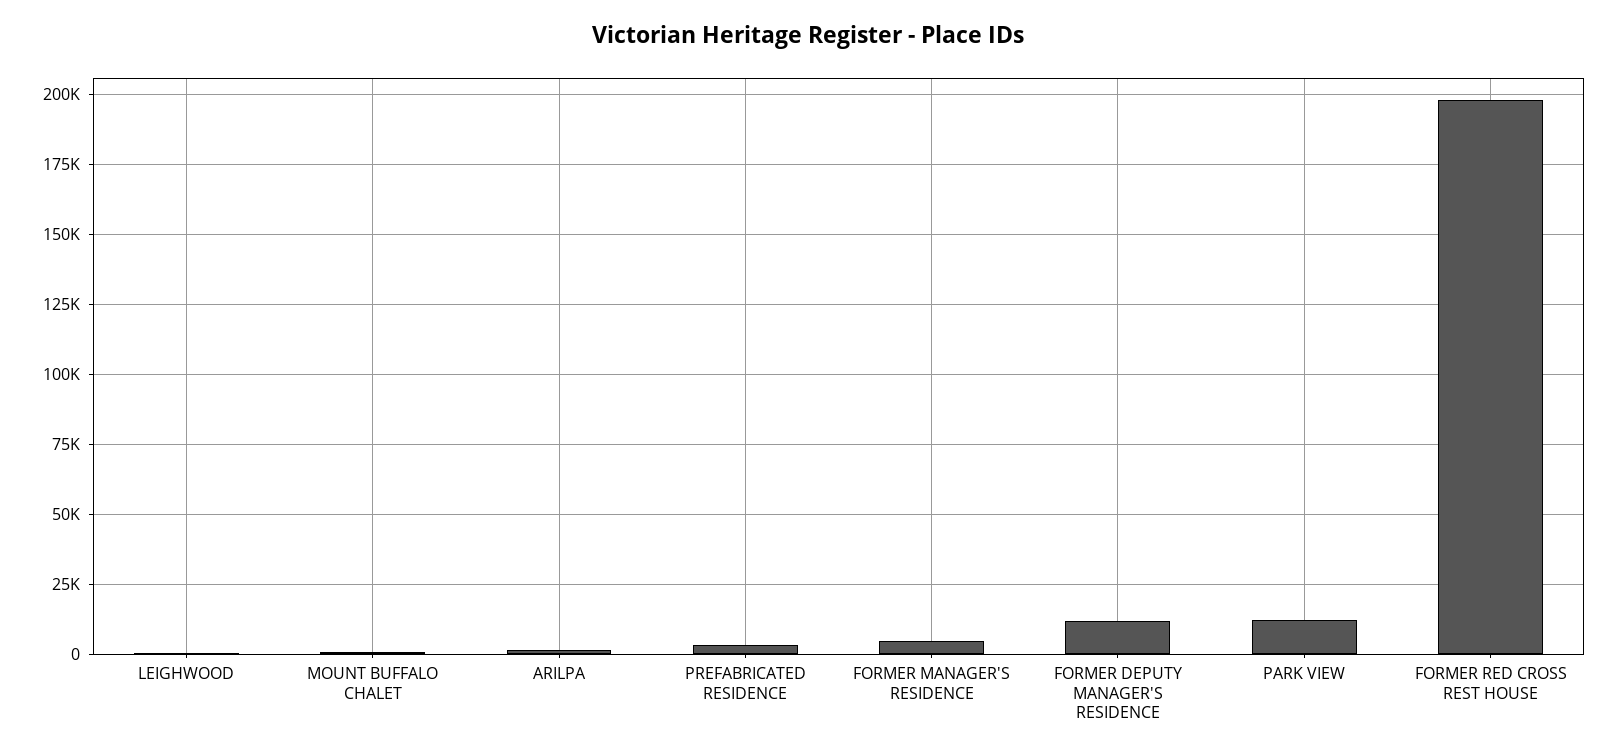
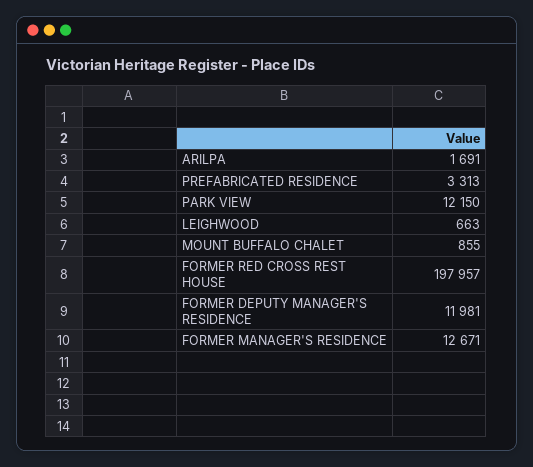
FORMER MANAGER'S RESIDENCE: 5000 -> 12671

